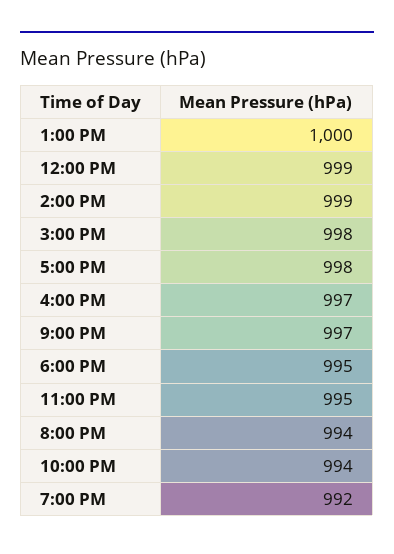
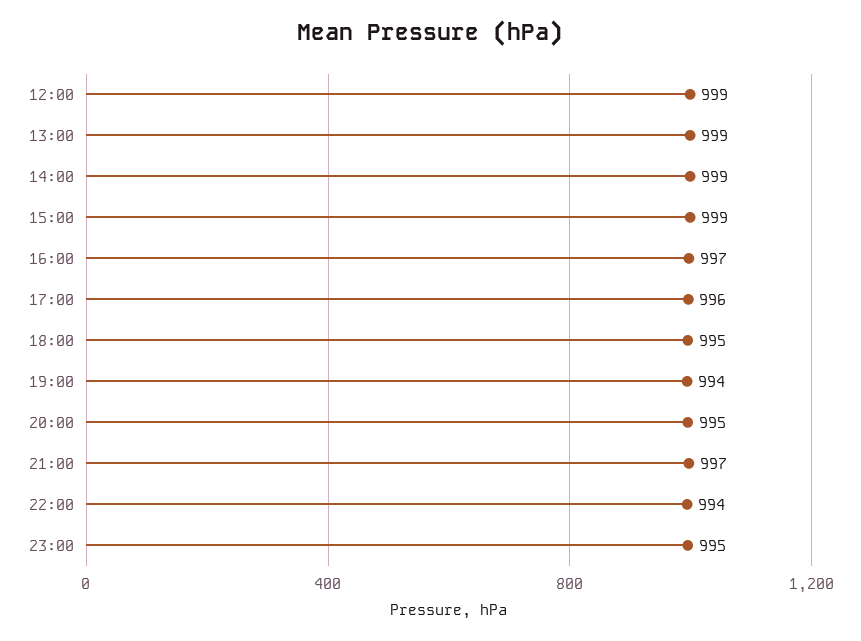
1:00 PM: 1000 -> 999
3:00 PM: 998 -> 999
5:00 PM: 998 -> 996
8:00 PM: 994 -> 995
7:00 PM: 992 -> 994

